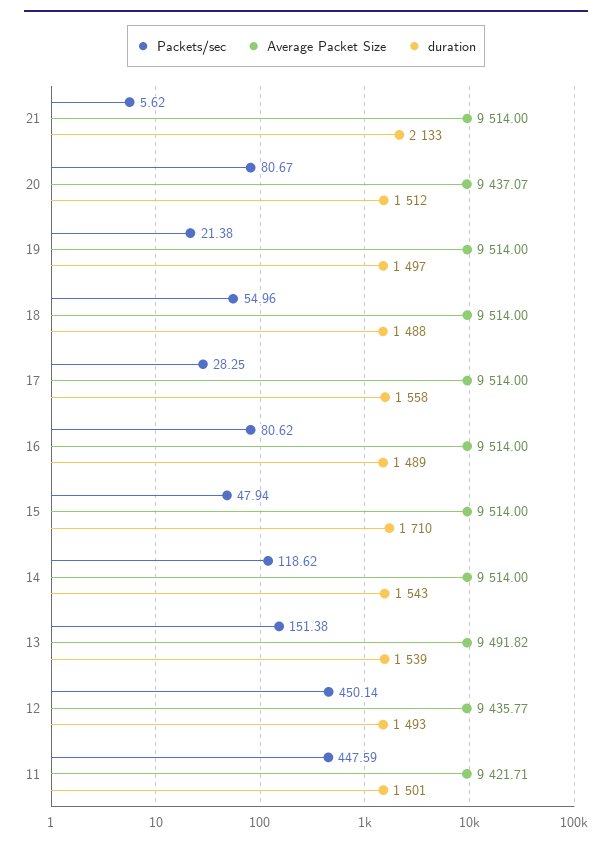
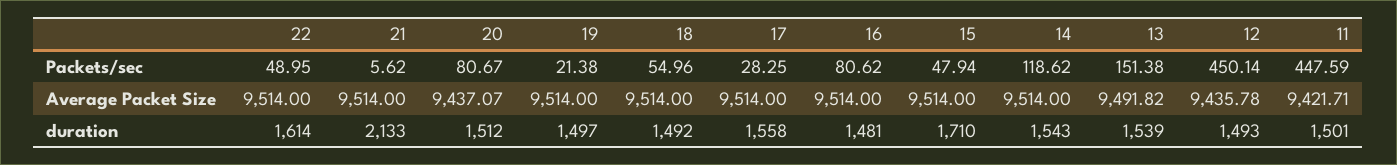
duration, 18: 1488 -> 1492
duration, 16: 1489 -> 1481
Average Packet Size, 12: 9435.77 -> 9435.78
Packets/sec, 22: none -> 48.95
Average Packet Size, 22: none -> 9514
duration, 22: none -> 1614

